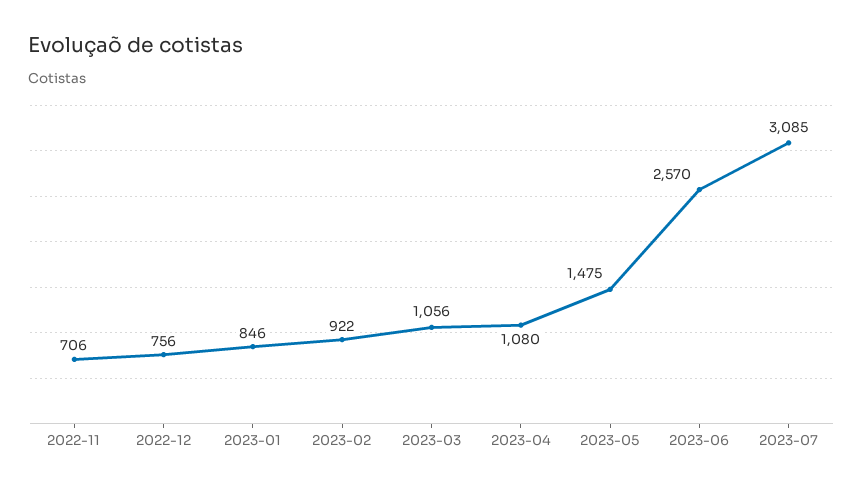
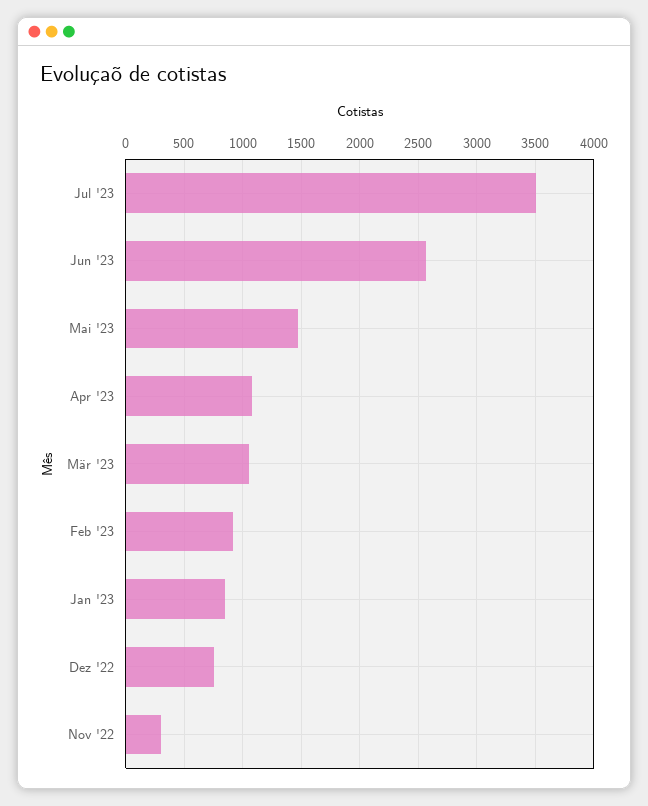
2022-11: 706 -> 300
2023-07: 3085 -> 3500

